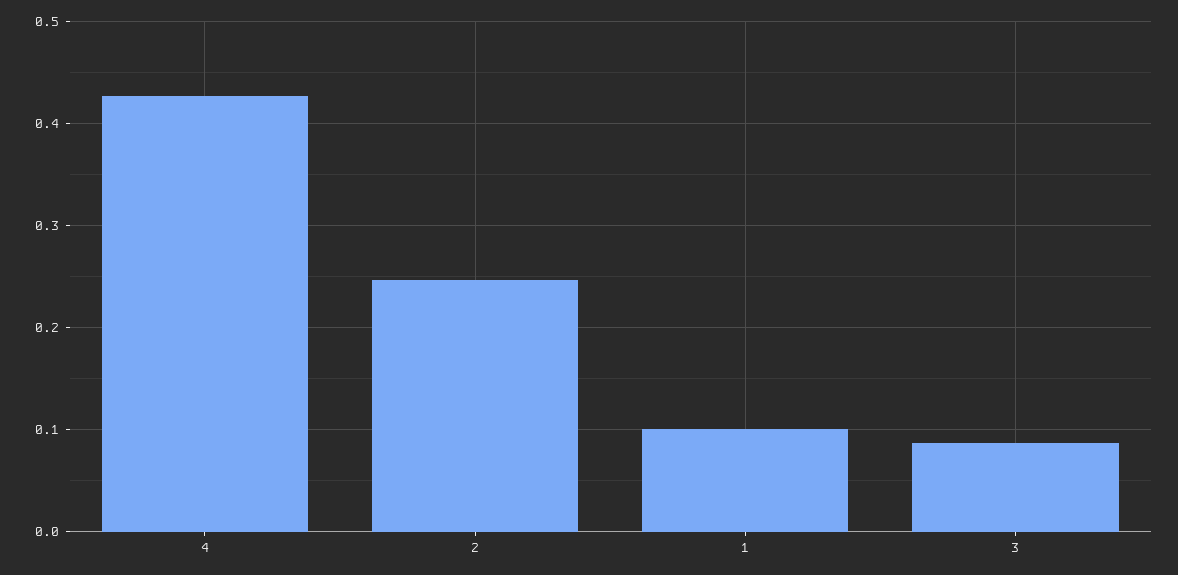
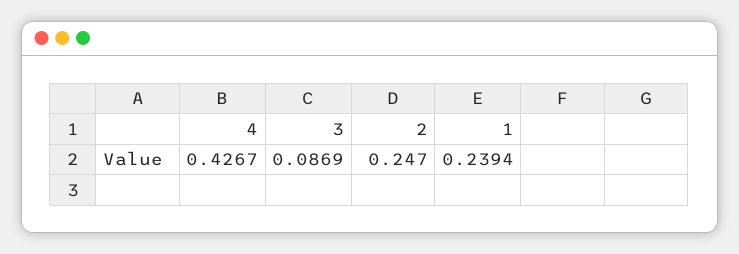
1: 0.1 -> 0.2394

